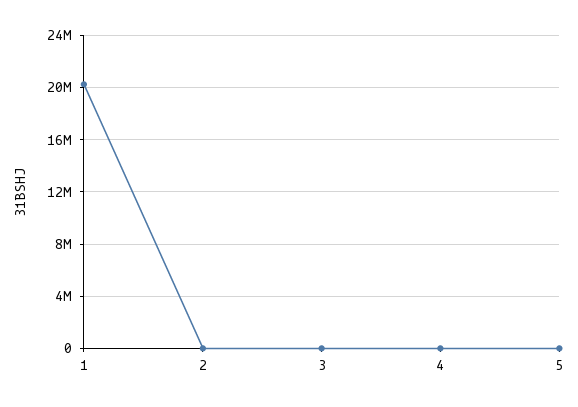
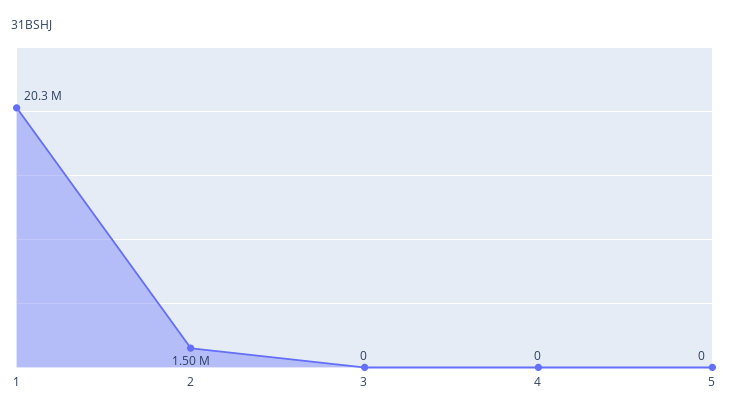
2: 0 -> 1500000

